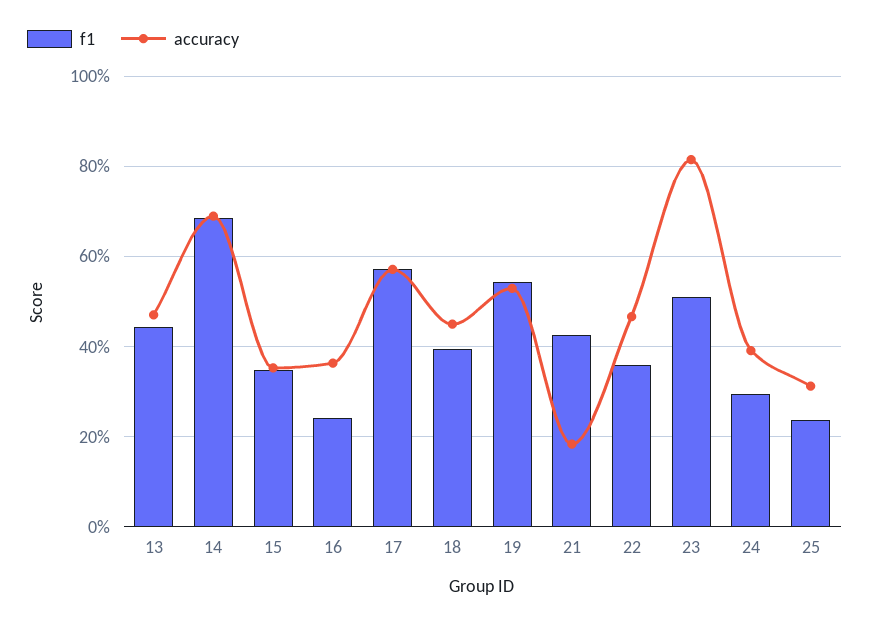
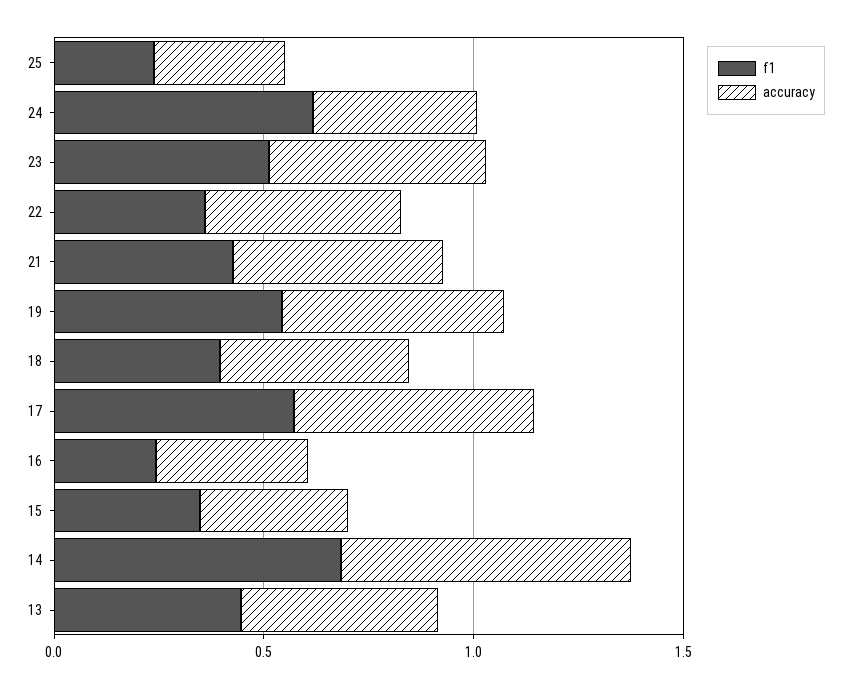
accuracy, 21: 0.18 -> 0.5
accuracy, 23: 0.82 -> 0.5
f1, 24: 0.3 -> 0.6

